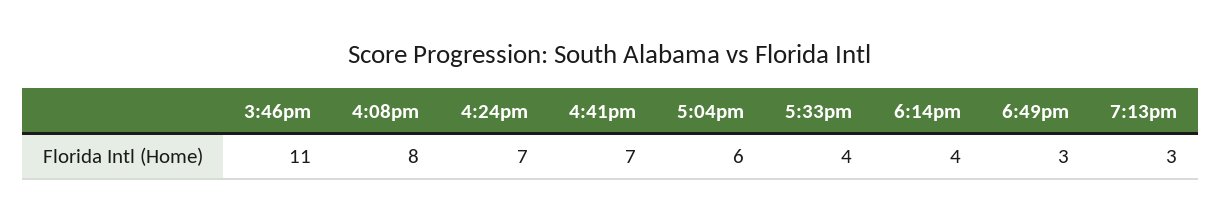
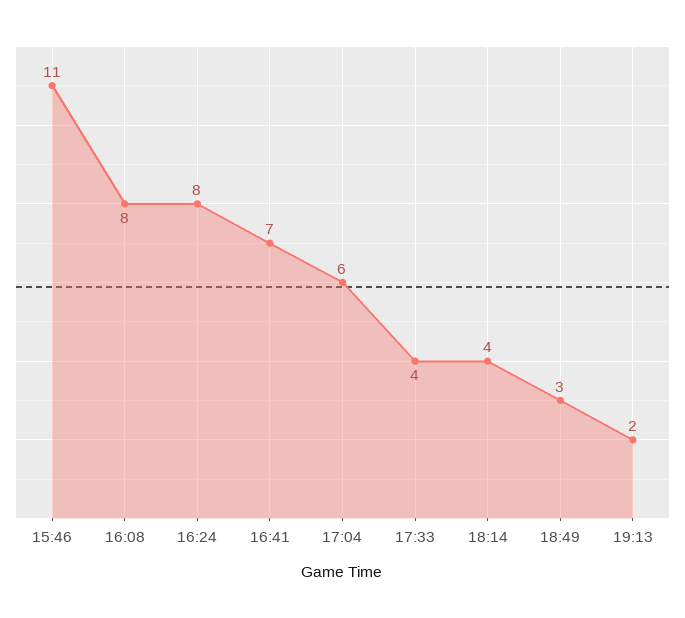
4:24pm: 7 -> 8
7:13pm: 3 -> 2

